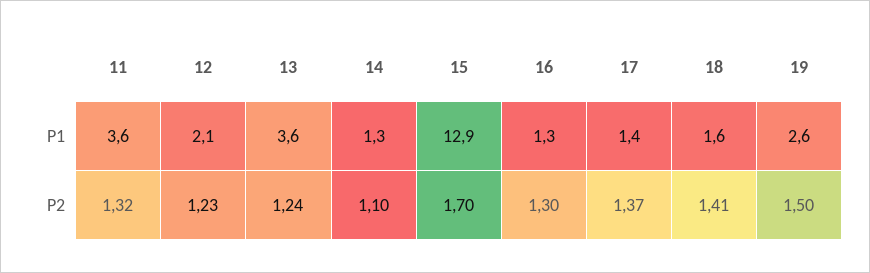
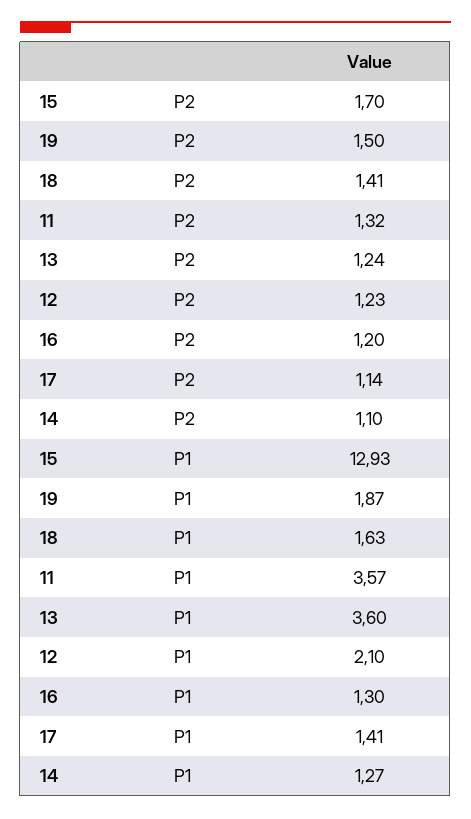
19, P1: 2.6 -> 1.87
16, P2: 1.3 -> 1.2
17, P2: 1.37 -> 1.14

